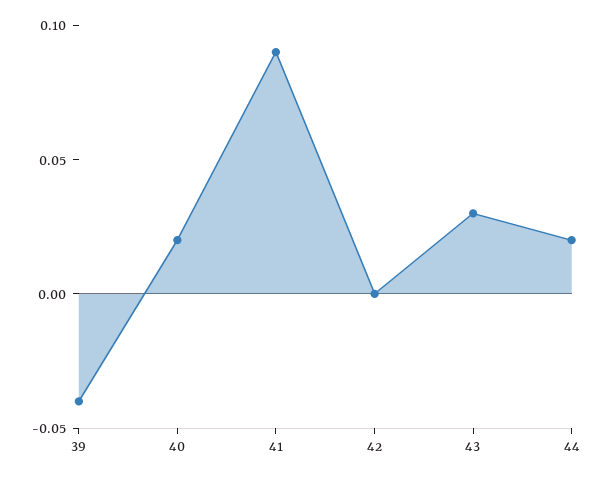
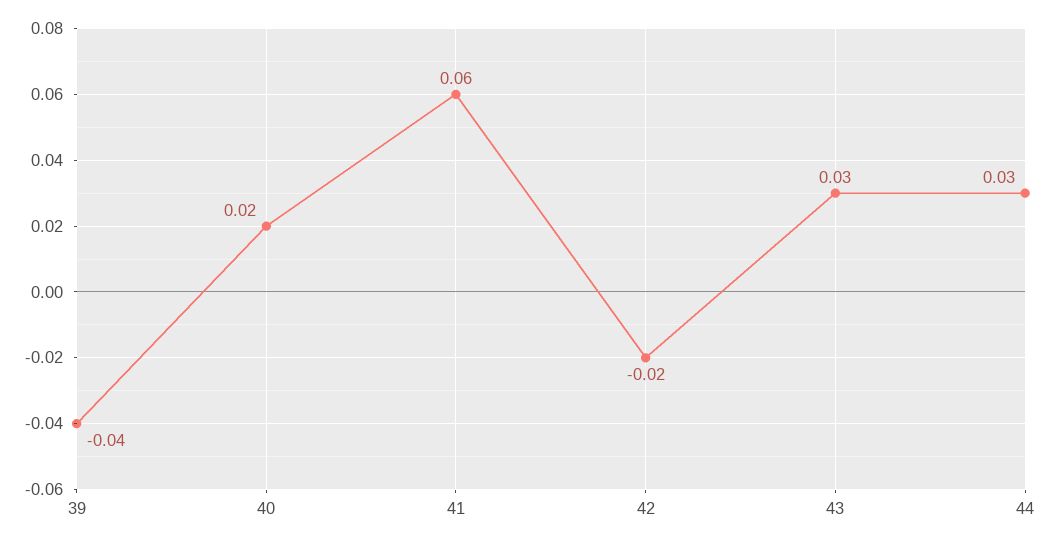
41: 0.09 -> 0.06
42: 0 -> -0.02
44: 0.02 -> 0.03

